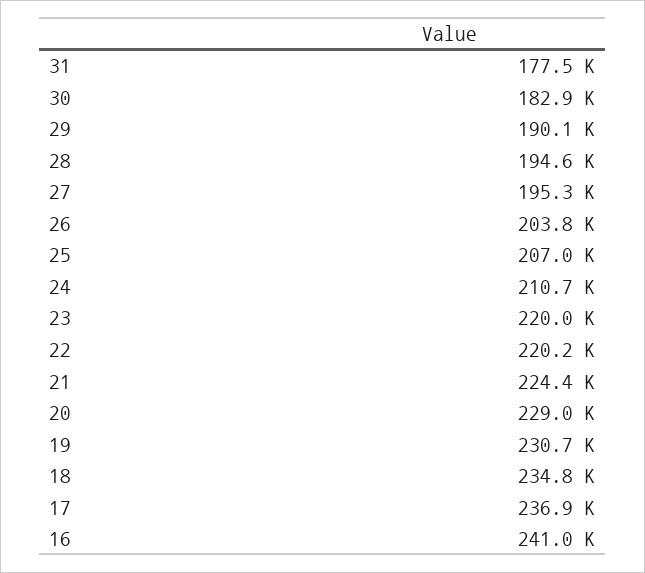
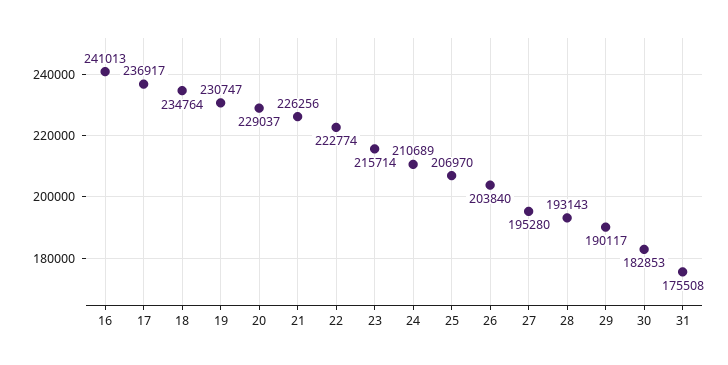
31: 177500 -> 175508
28: 194600 -> 193143
23: 220000 -> 215714
22: 220200 -> 222774
21: 224400 -> 226256

